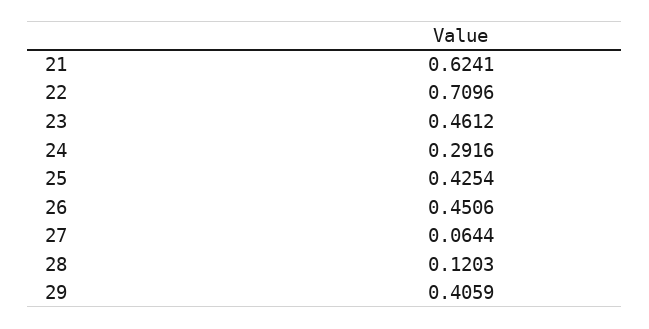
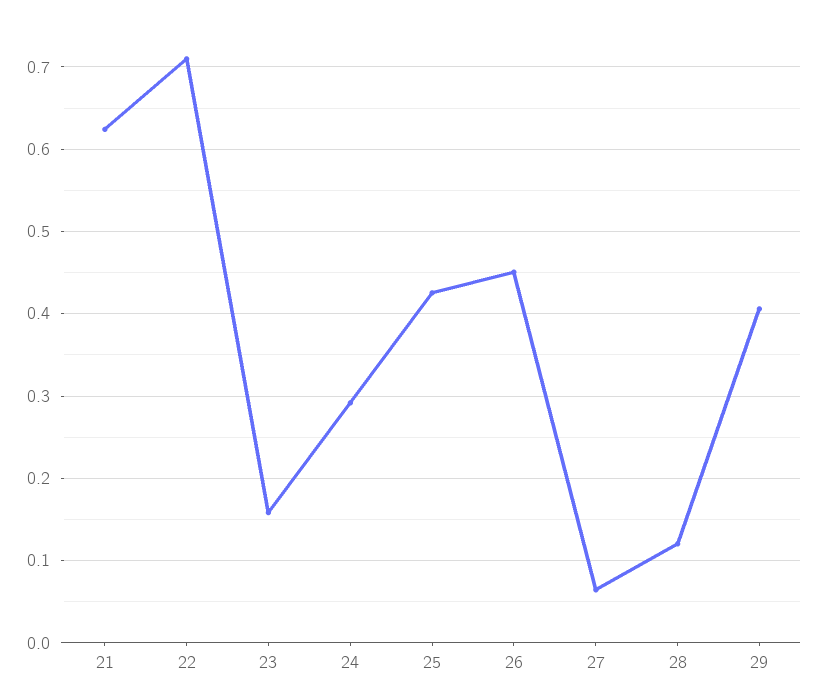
23: 0.4612 -> 0.16

